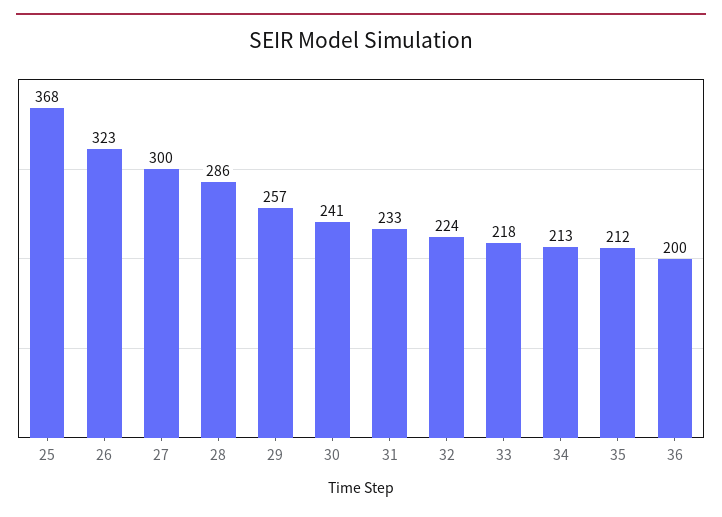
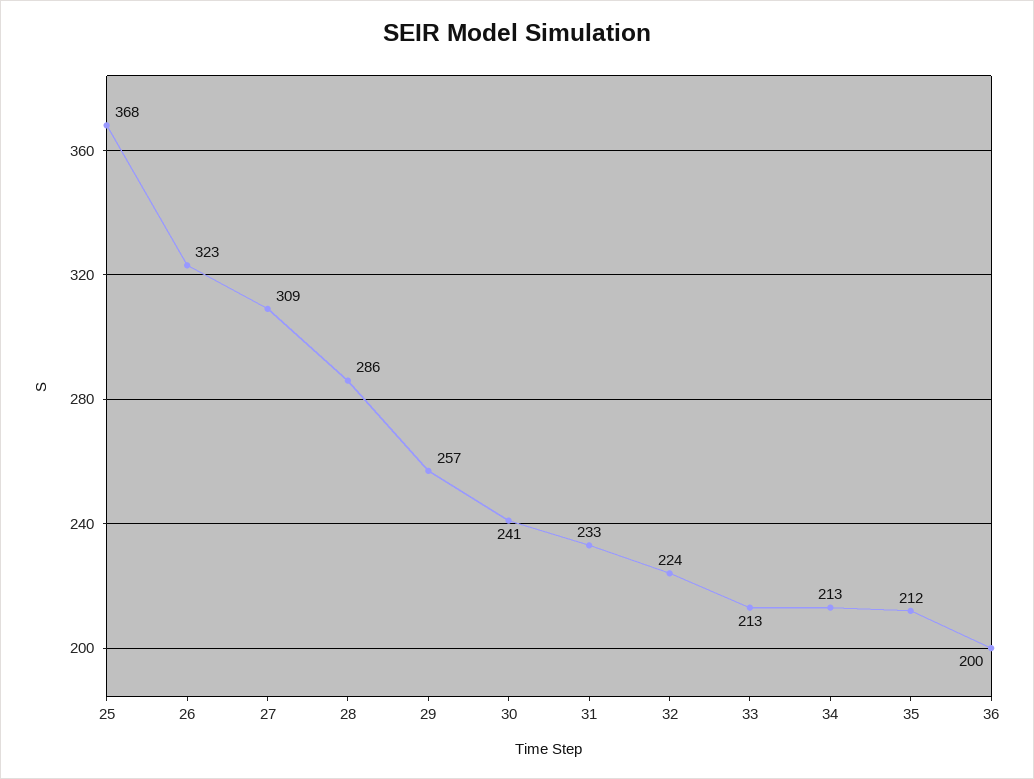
27: 300 -> 309
33: 218 -> 213

